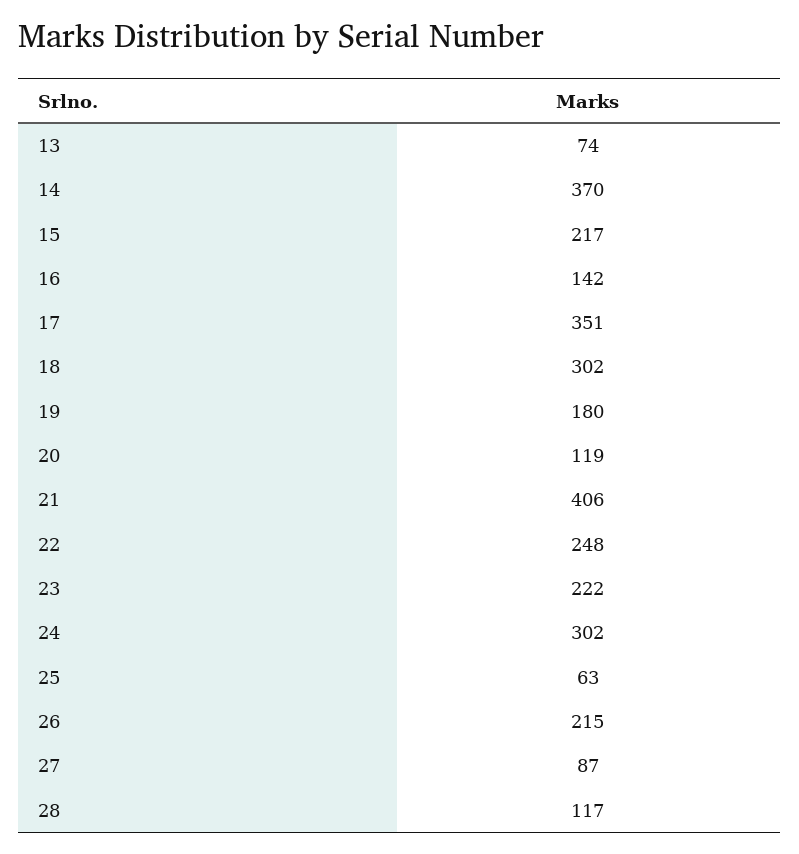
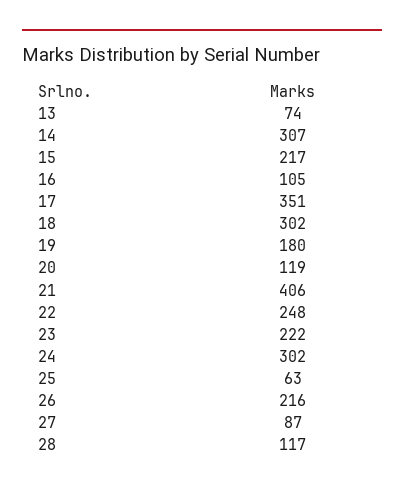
14: 370 -> 307
16: 142 -> 105
26: 215 -> 216

